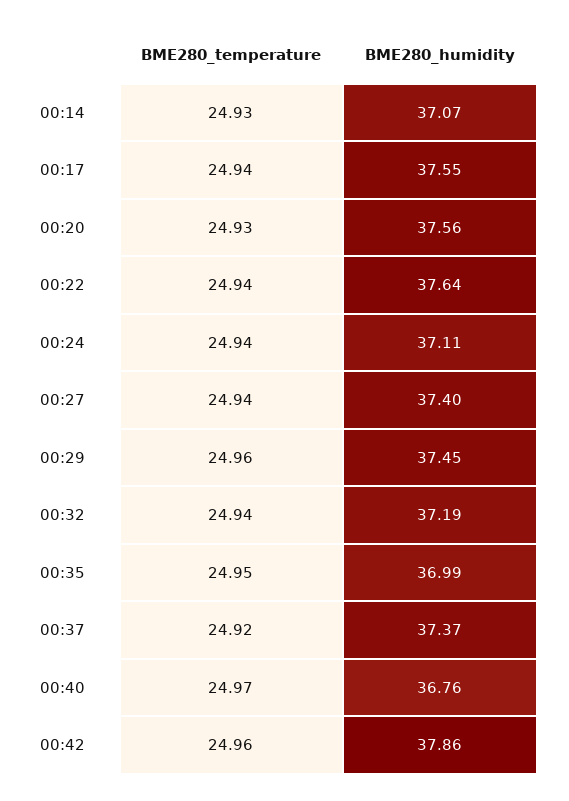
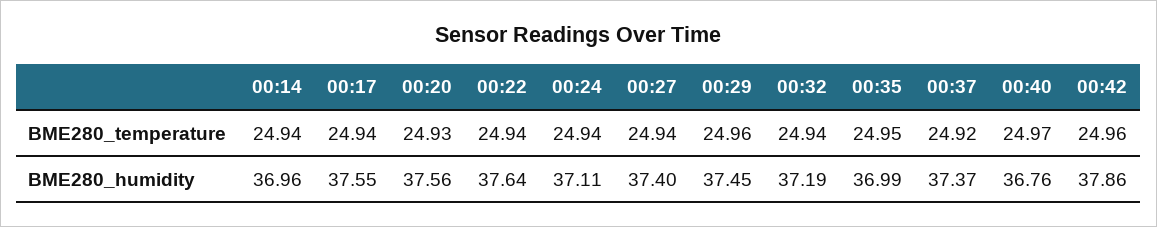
BME280_temperature, 00:14: 24.93 -> 24.94
BME280_humidity, 00:14: 37.07 -> 36.96

